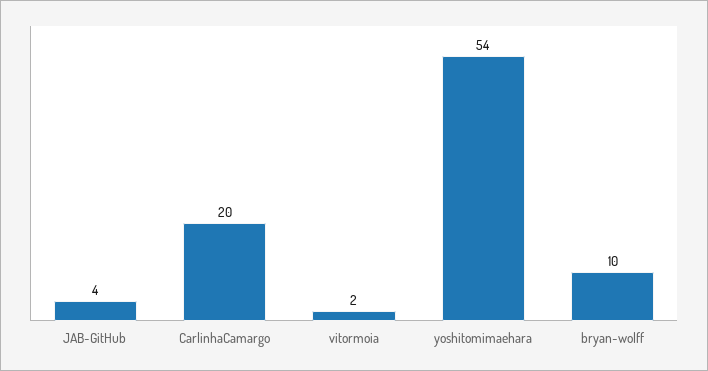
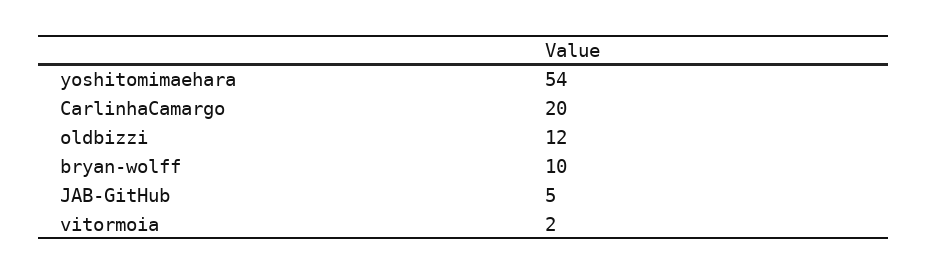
JAB-GitHub: 4 -> 5
oldbizzi: none -> 12

